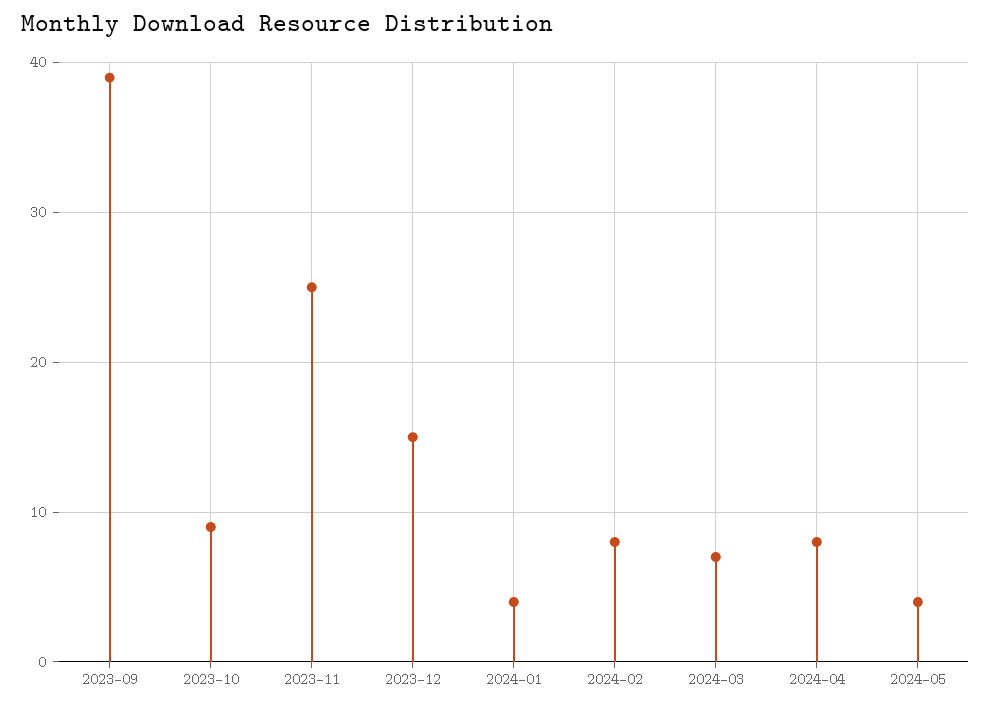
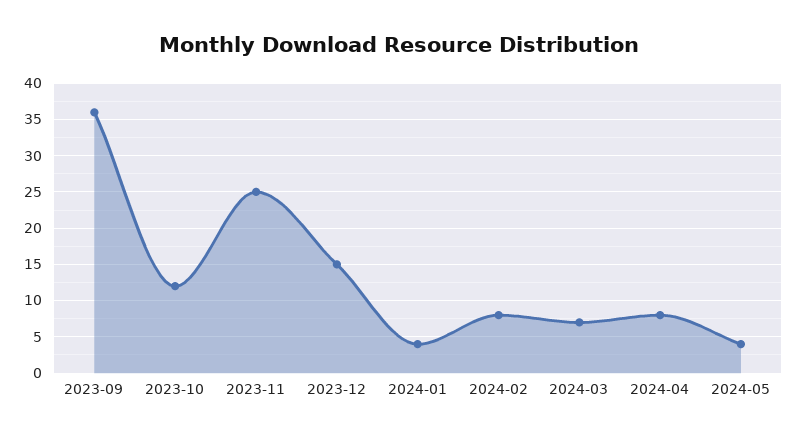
2023-09: 39 -> 36
2023-10: 9 -> 12

